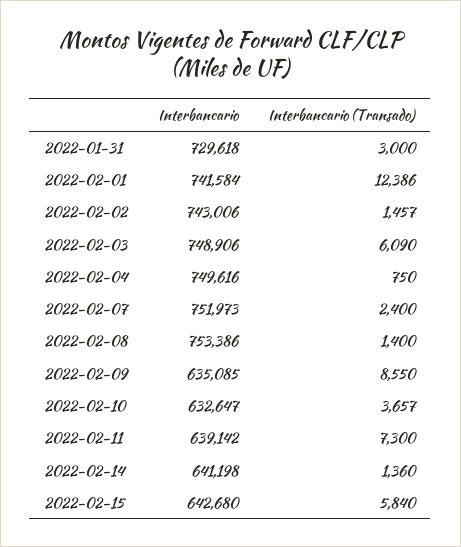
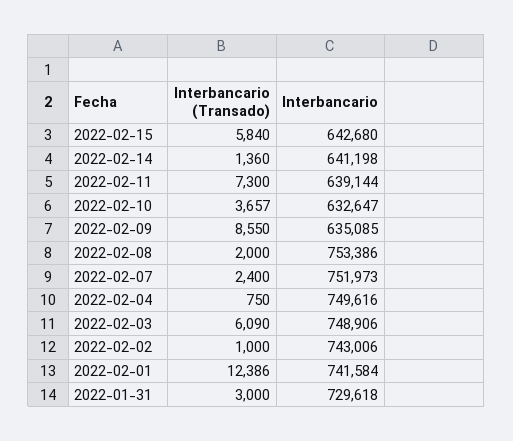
Interbancario (Transado), 2022-02-02: 1457 -> 1000
Interbancario (Transado), 2022-02-08: 1400 -> 2000
Interbancario, 2022-02-11: 639142 -> 639144

